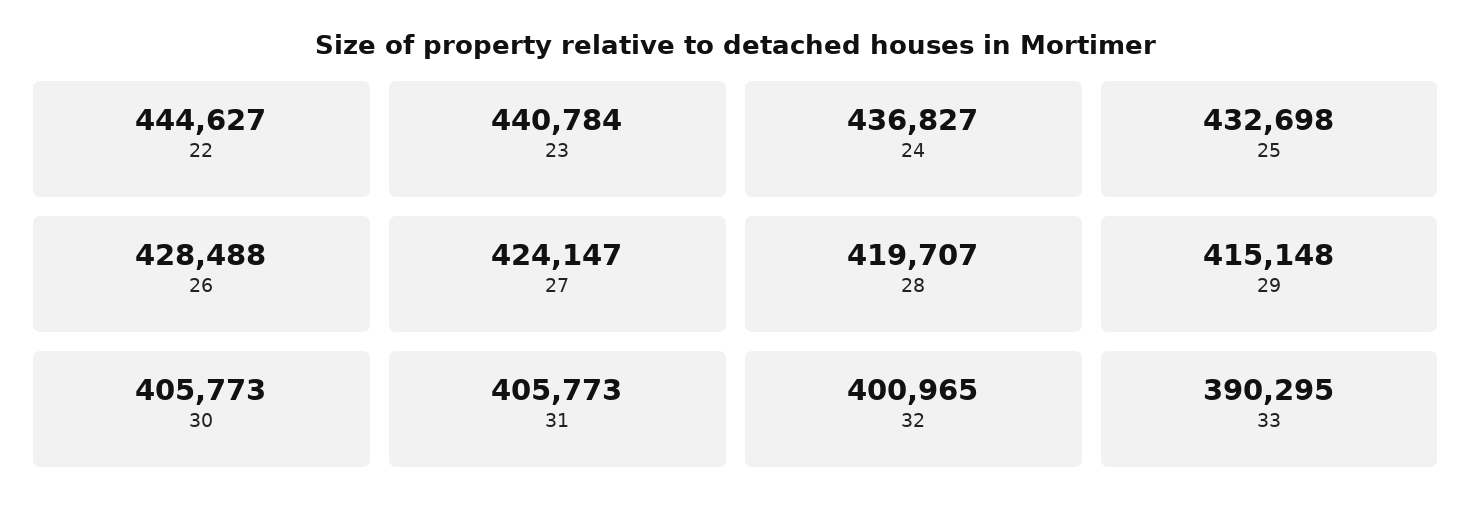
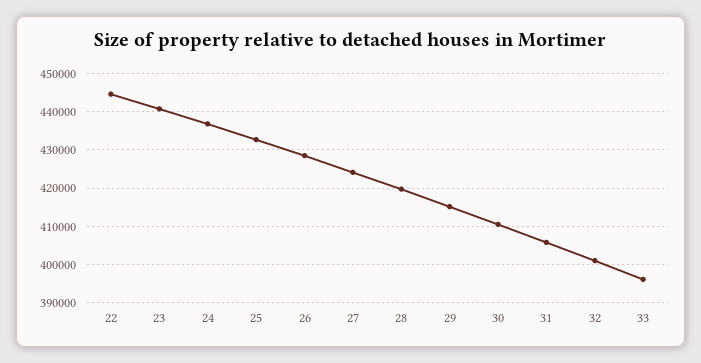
30: 405773 -> 410000
33: 390295 -> 396000

